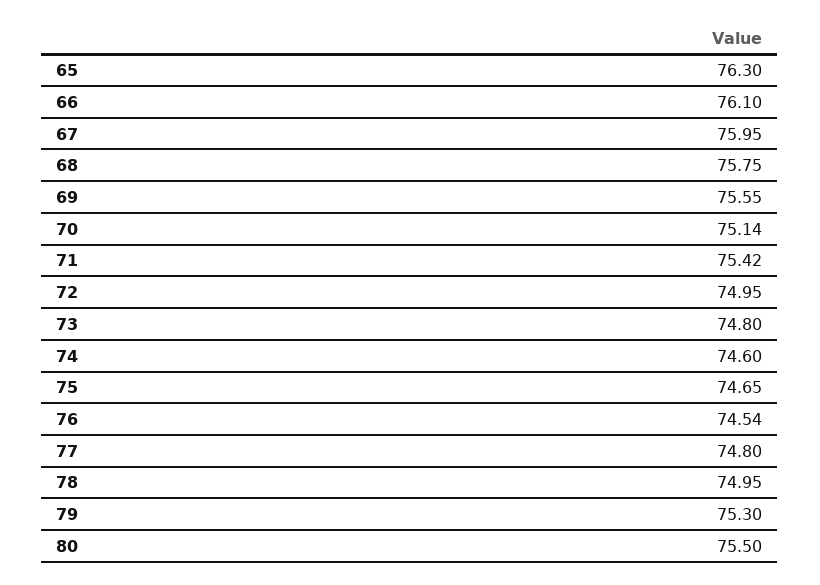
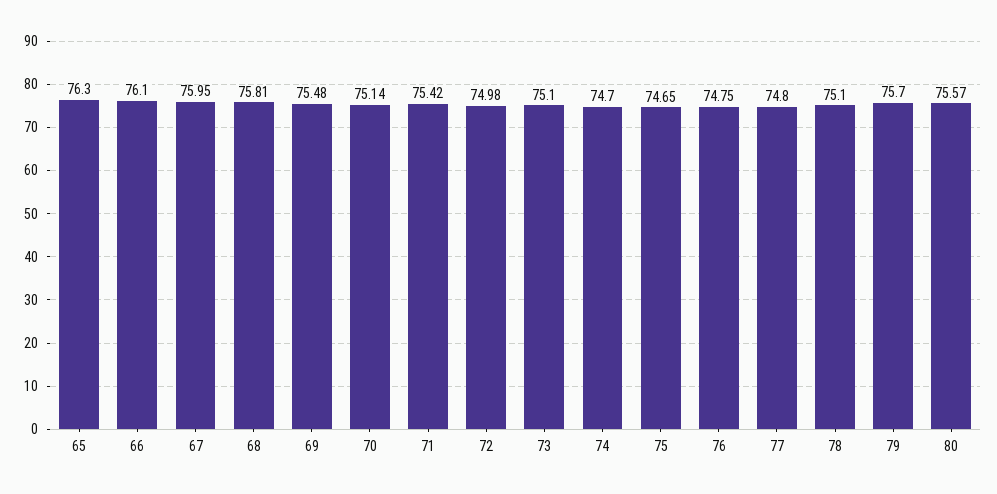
68: 75.75 -> 75.81
69: 75.55 -> 75.48
72: 74.95 -> 74.98
73: 74.8 -> 75.1
74: 74.6 -> 74.7
76: 74.54 -> 74.75
78: 74.95 -> 75.1
79: 75.3 -> 75.7
80: 75.5 -> 75.57

